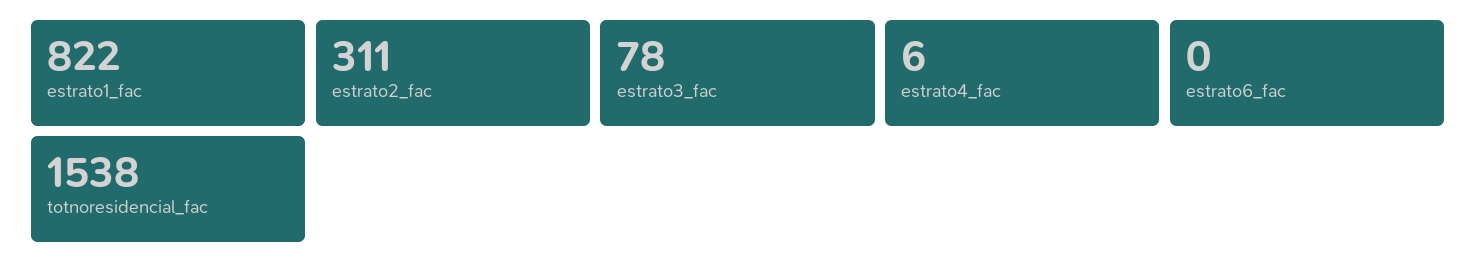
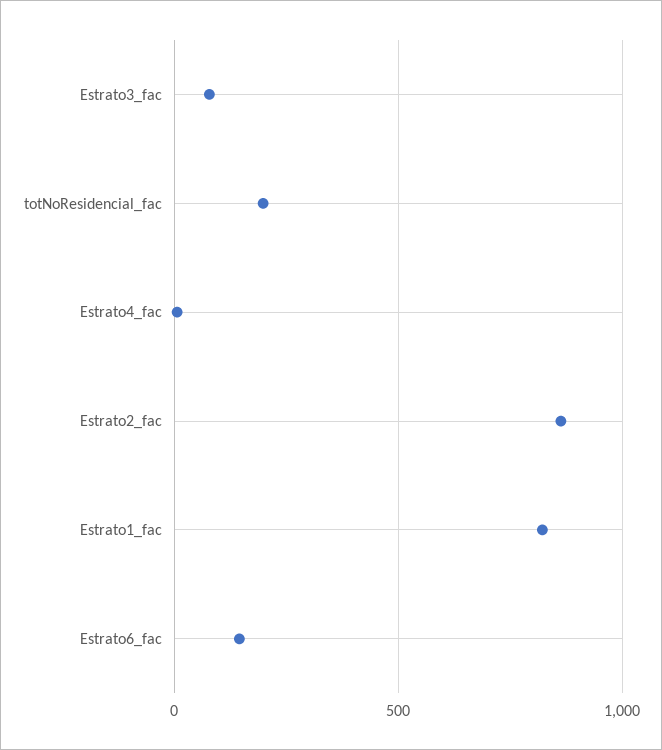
estrato2_fac: 311 -> 850
estrato6_fac: 0 -> 150
totnoresidencial_fac: 1538 -> 200

